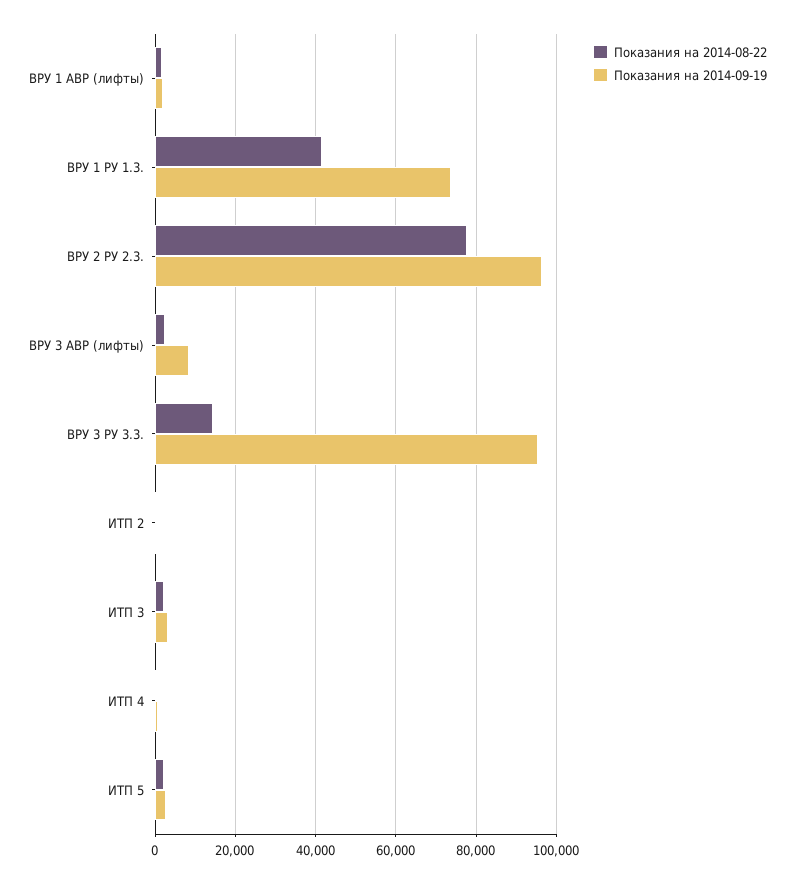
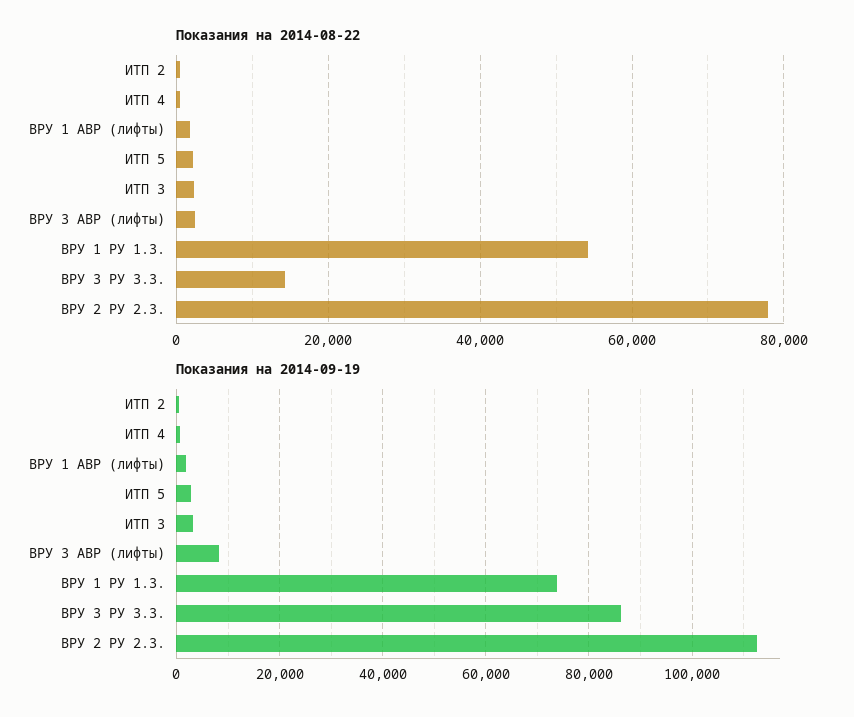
Показания на 2014-08-22, ВРУ 1 РУ 1.3.: 42000 -> 54000
Показания на 2014-09-19, ВРУ 2 РУ 2.3.: 96000 -> 112000
Показания на 2014-09-19, ВРУ 3 РУ 3.3.: 96000 -> 86000

